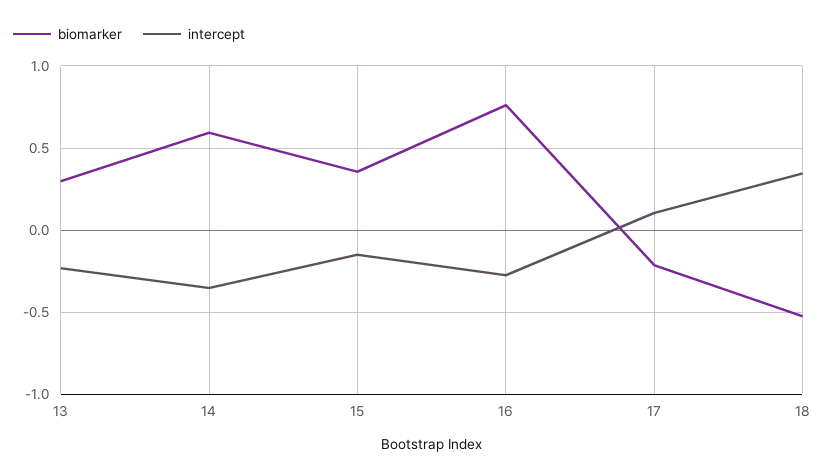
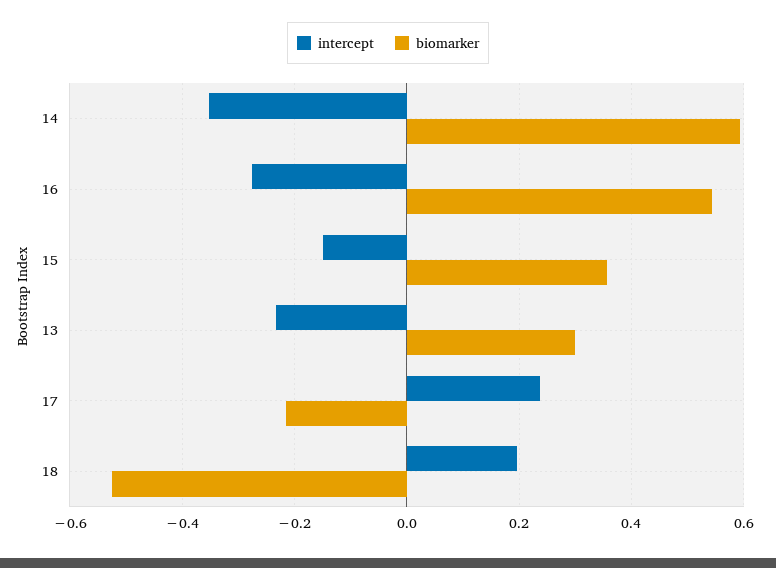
biomarker, 16: 0.75 -> 0.54
intercept, 17: 0.1 -> 0.24
intercept, 18: 0.35 -> 0.2

